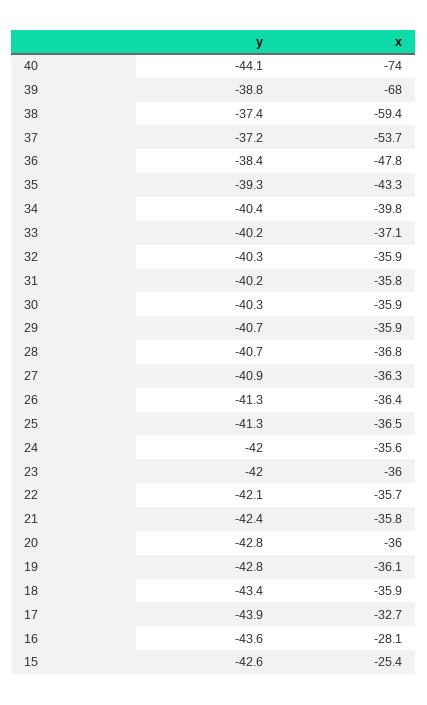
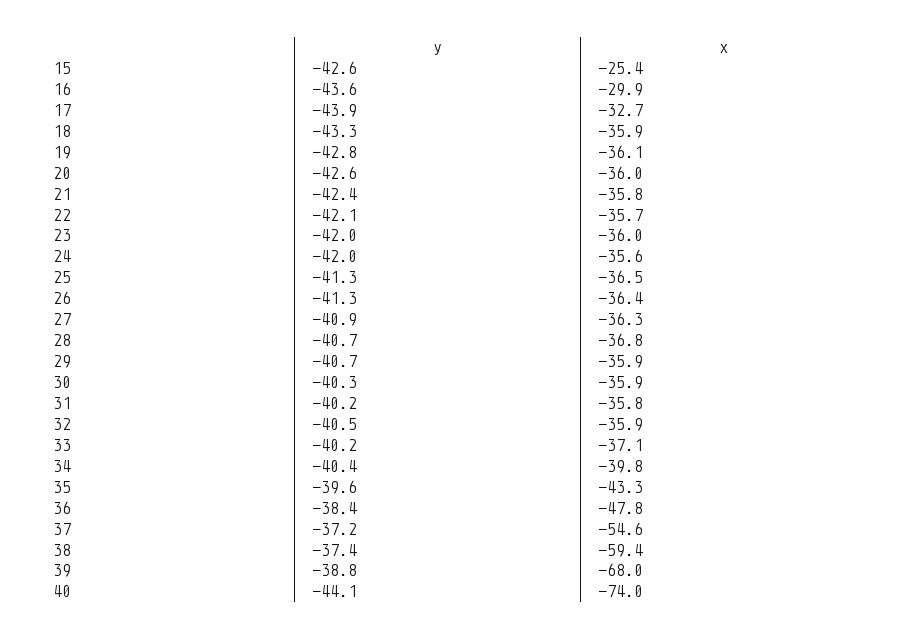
x, 37: -53.7 -> -54.6
y, 35: -39.3 -> -39.6
y, 32: -40.3 -> -40.5
y, 20: -42.8 -> -42.6
y, 18: -43.4 -> -43.3
x, 16: -28.1 -> -29.9

